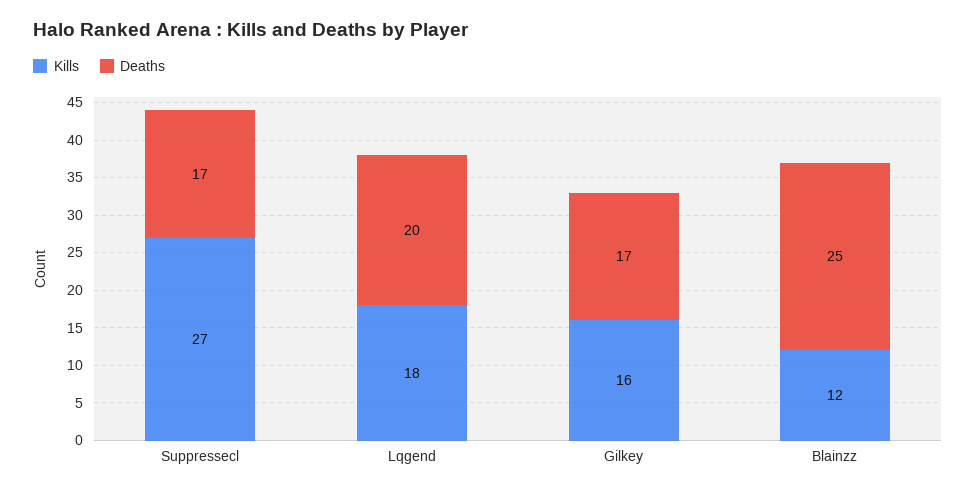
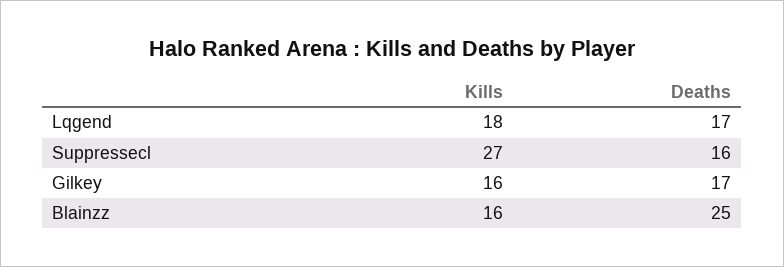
Deaths, Suppressecl: 17 -> 16
Deaths, Lqgend: 20 -> 17
Kills, Blainzz: 12 -> 16

